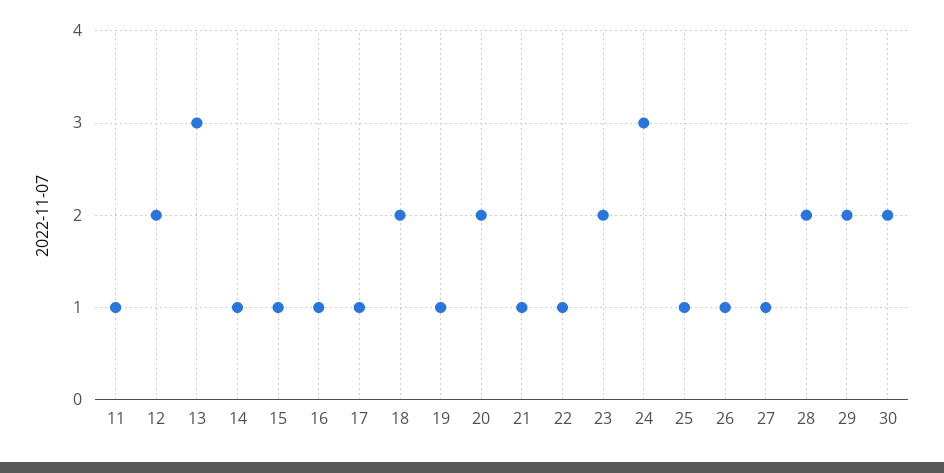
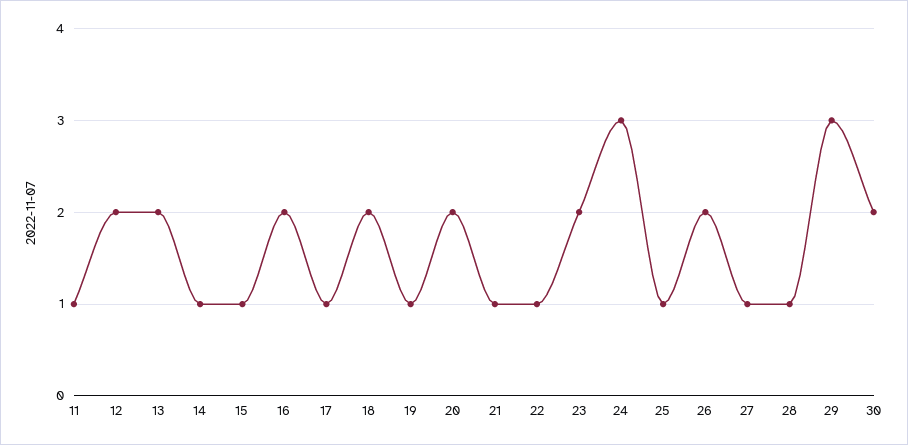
13: 3 -> 2
16: 1 -> 2
26: 1 -> 2
28: 2 -> 1
29: 2 -> 3

